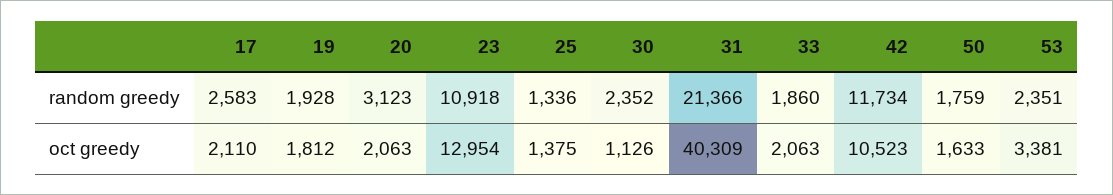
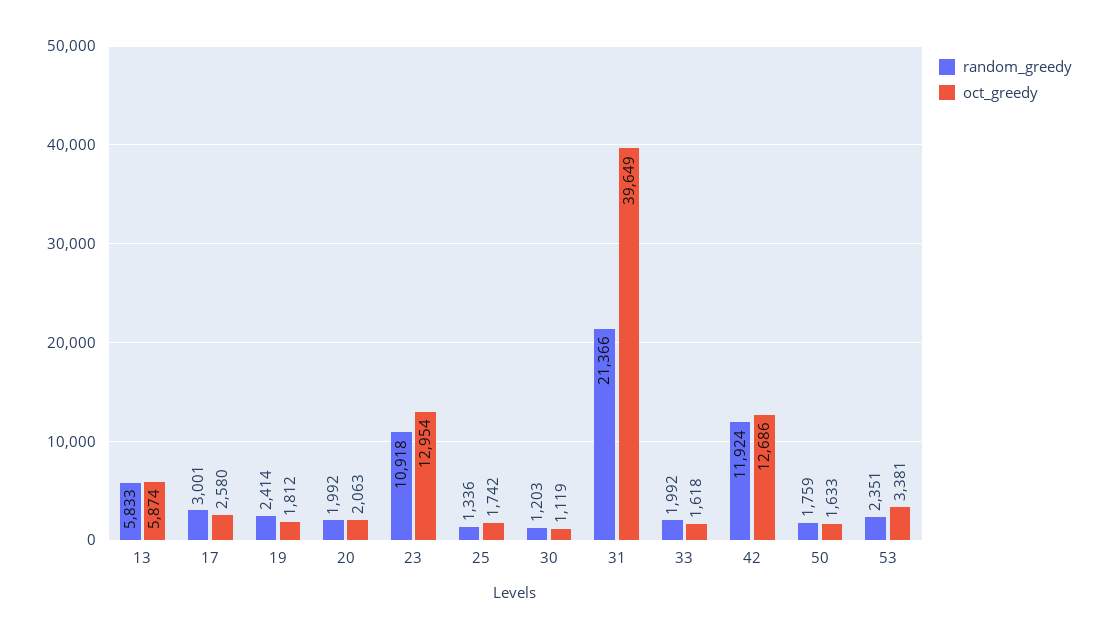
random greedy, 17: 2583 -> 3001
random greedy, 19: 1928 -> 2414
random greedy, 20: 3123 -> 1992
random greedy, 30: 2352 -> 1203
random greedy, 33: 1860 -> 1992
random greedy, 42: 11734 -> 11924
oct greedy, 17: 2110 -> 2580
oct greedy, 25: 1375 -> 1742
oct greedy, 30: 1126 -> 1119
oct greedy, 31: 40309 -> 39649
oct greedy, 33: 2063 -> 1618
oct greedy, 42: 10523 -> 12686
random greedy, 13: none -> 5833
oct greedy, 13: none -> 5874

